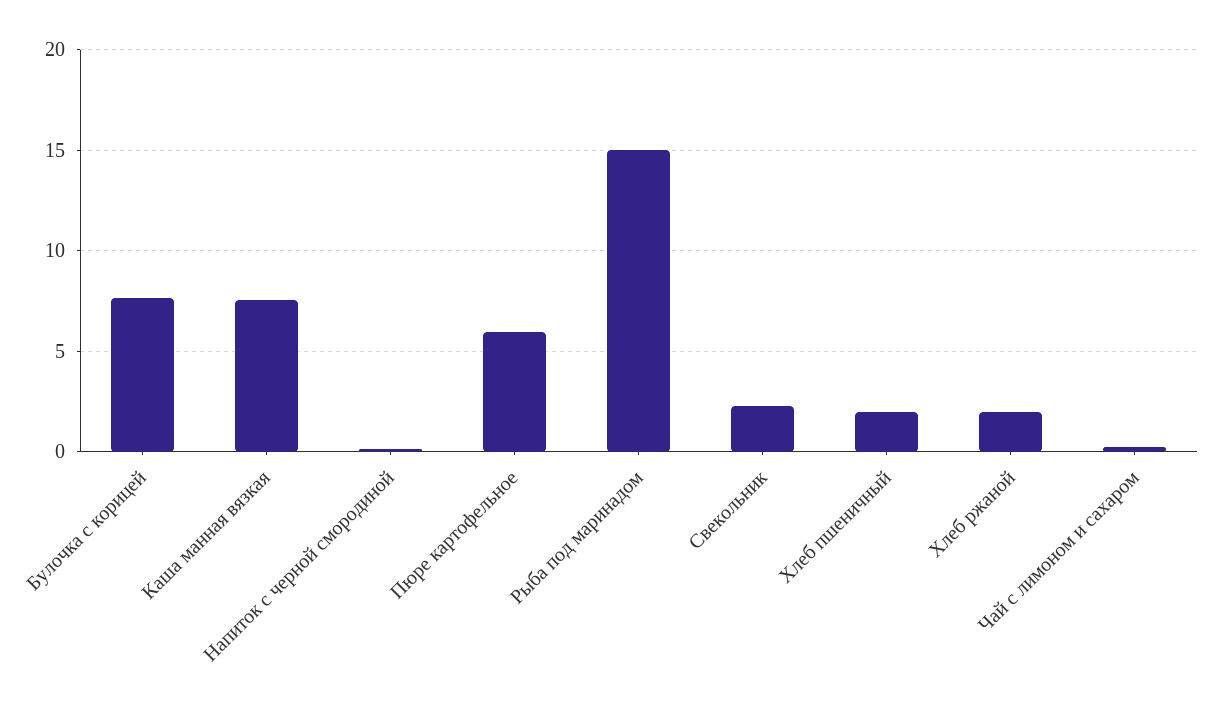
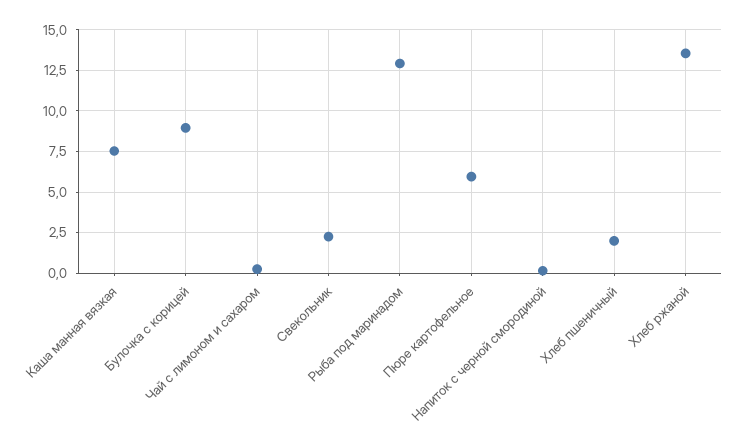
Булочка с корицей: 7.5 -> 9
Рыба под маринадом: 15 -> 13
Хлеб ржаной: 2 -> 13.5

